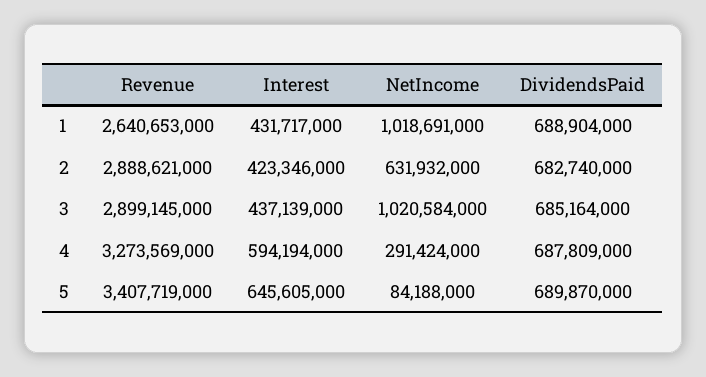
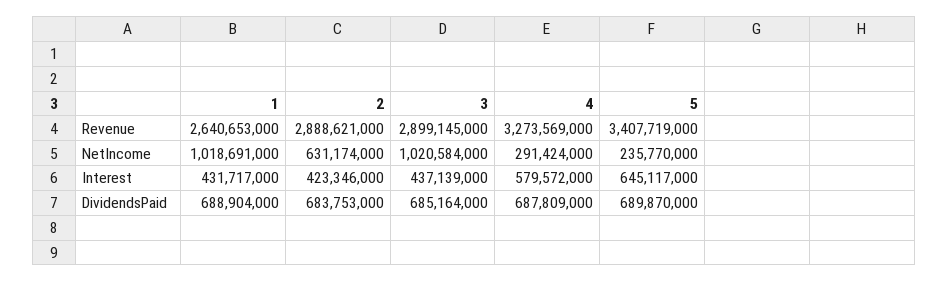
NetIncome, 2: 631932000 -> 631174000
DividendsPaid, 2: 682740000 -> 683753000
Interest, 4: 594194000 -> 579572000
Interest, 5: 645605000 -> 645117000
NetIncome, 5: 84188000 -> 235770000

